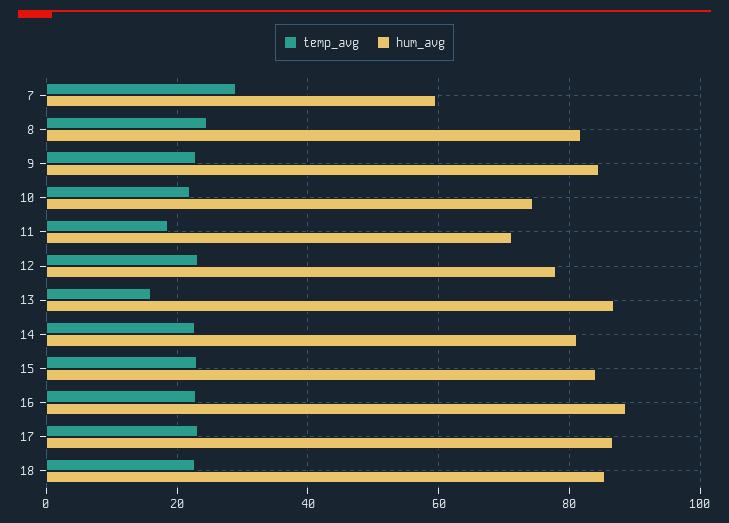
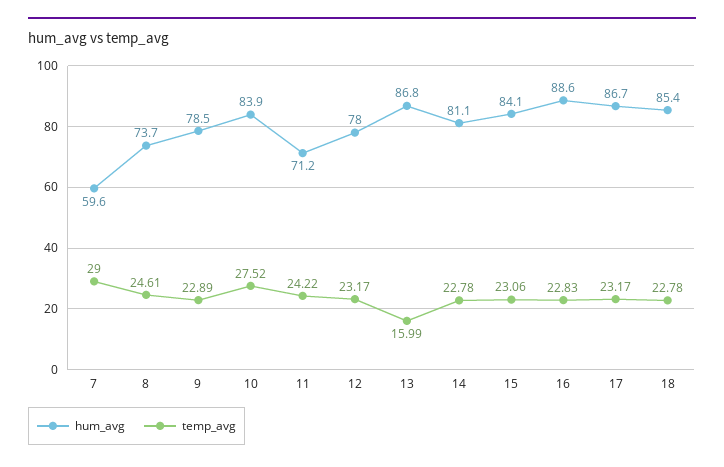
hum_avg, 8: 82 -> 73.7
hum_avg, 9: 84 -> 78.5
temp_avg, 10: 22 -> 27.52
hum_avg, 10: 74 -> 83.9
temp_avg, 11: 18 -> 24.22

